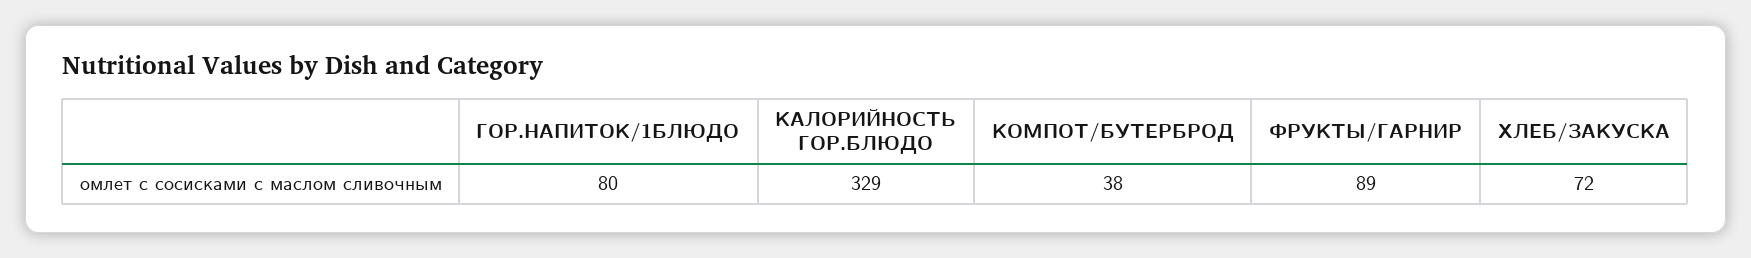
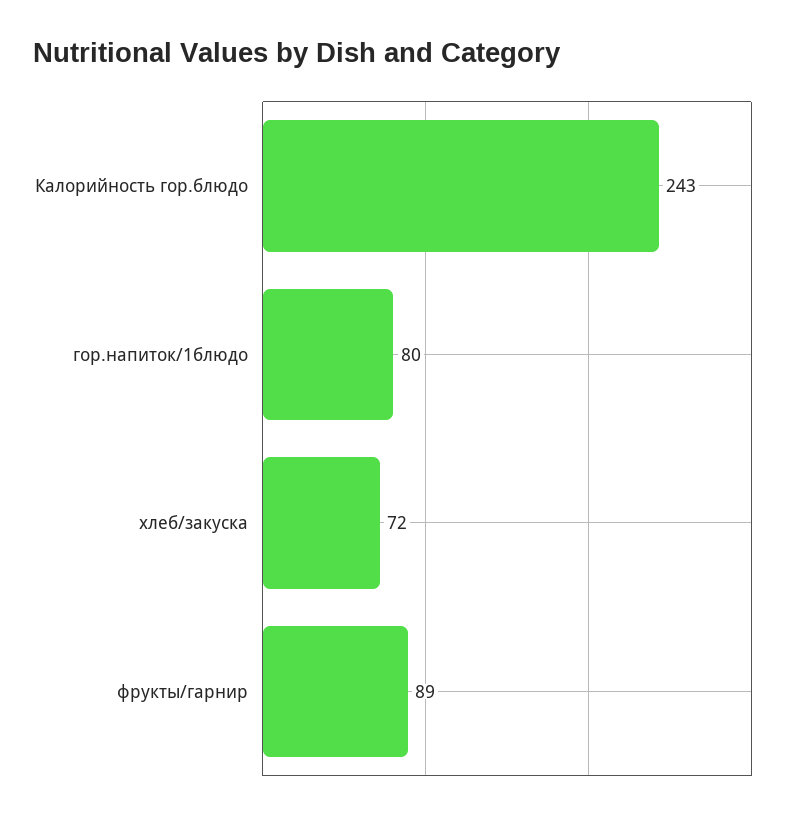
КАЛОРИЙНОСТЬ ГОР.БЛЮДО: 329 -> 243
КОМПОТ/БУТЕРБРОД: 38 -> none

